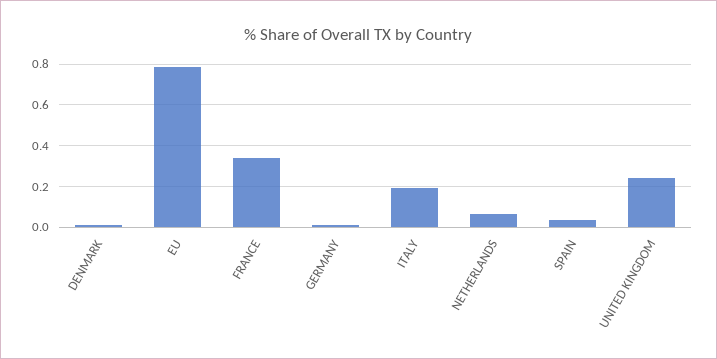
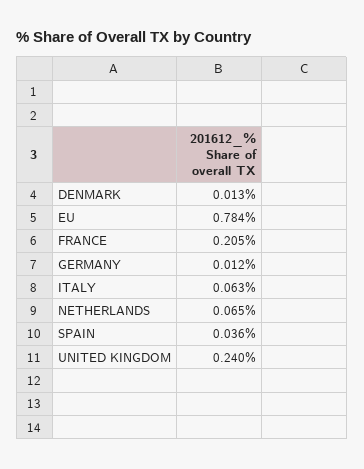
FRANCE: 0.35 -> 0.205
ITALY: 0.2 -> 0.063

